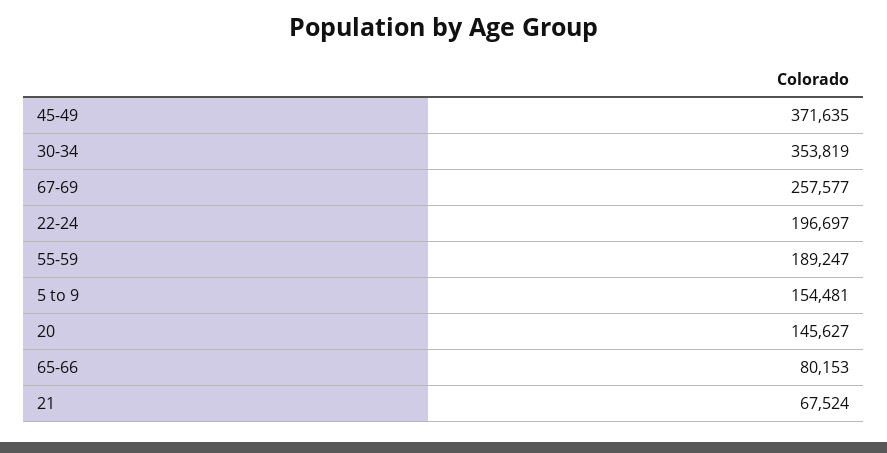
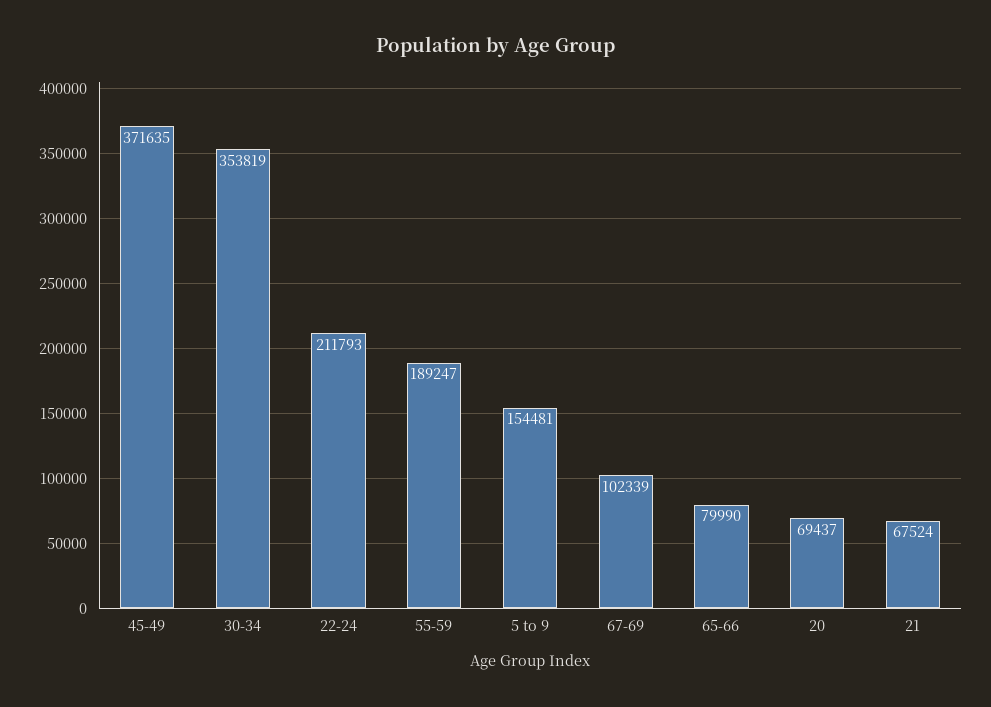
67-69: 257577 -> 102339
22-24: 196697 -> 211793
20: 145627 -> 69437
65-66: 80153 -> 79990

